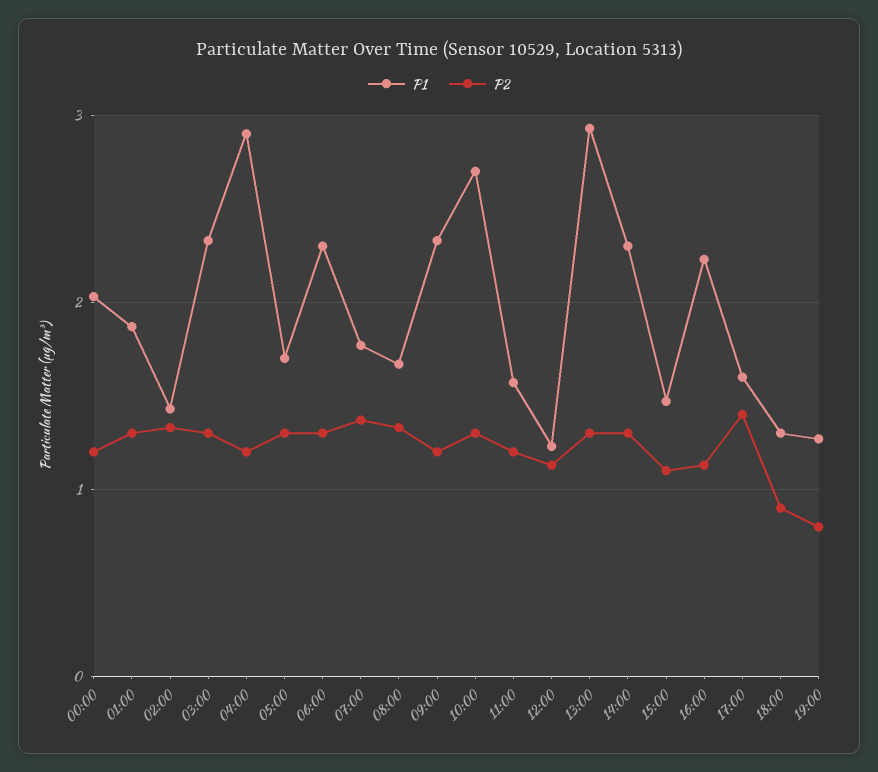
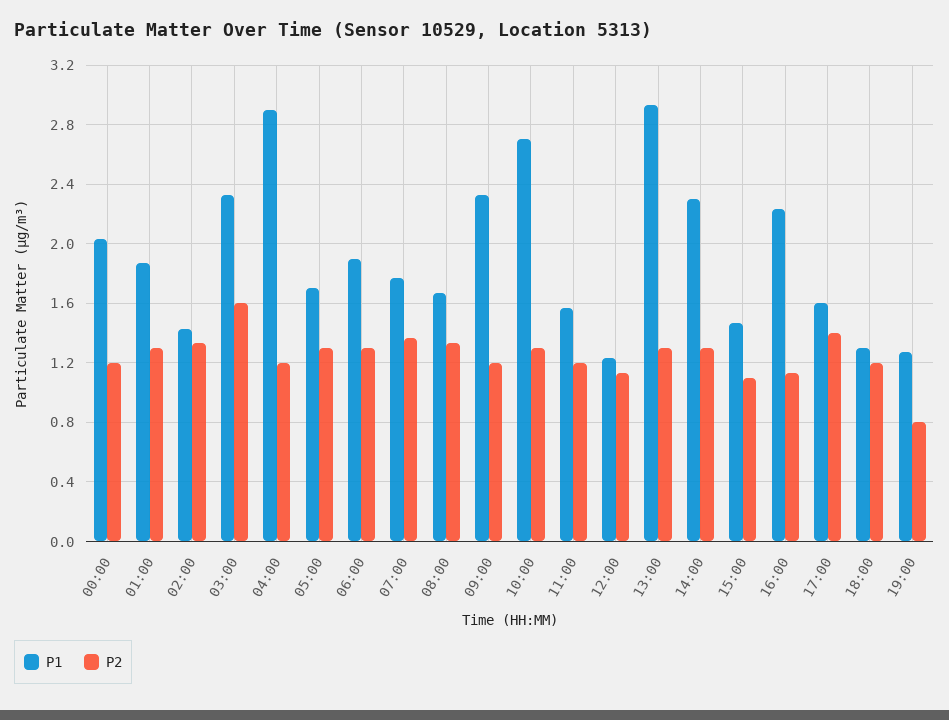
P2, 03:00: 1.3 -> 1.6
P1, 06:00: 2.3 -> 1.9
P2, 18:00: 0.9 -> 1.2

